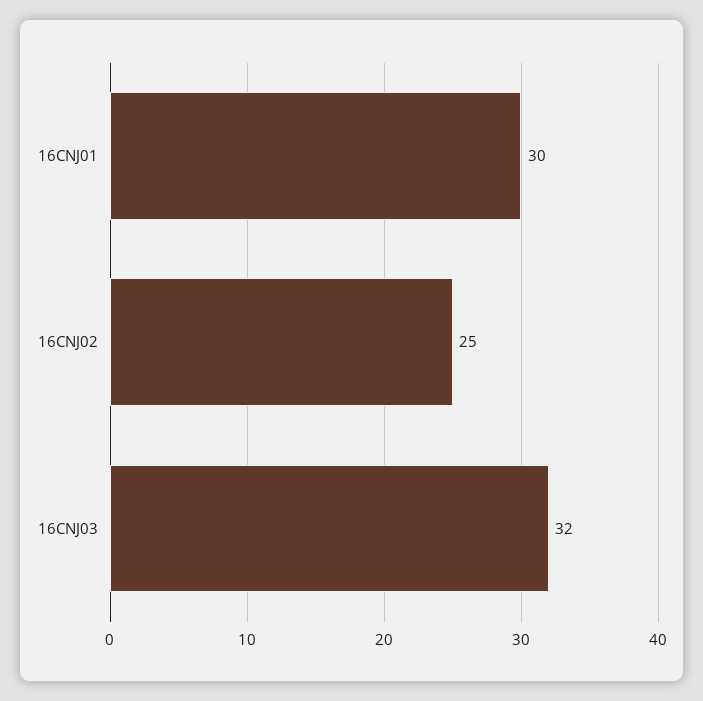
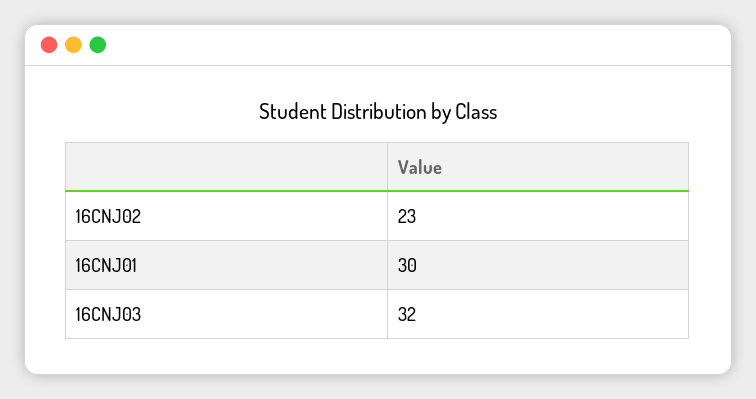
16CNJ02: 25 -> 23

